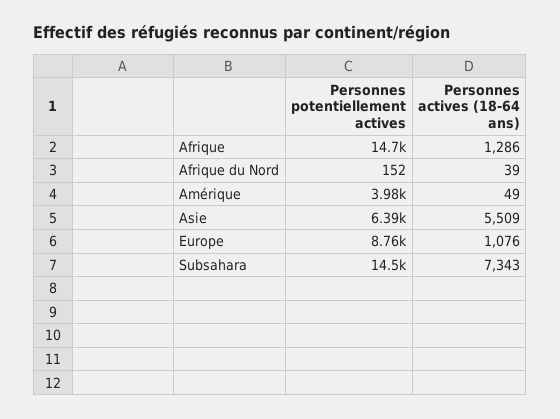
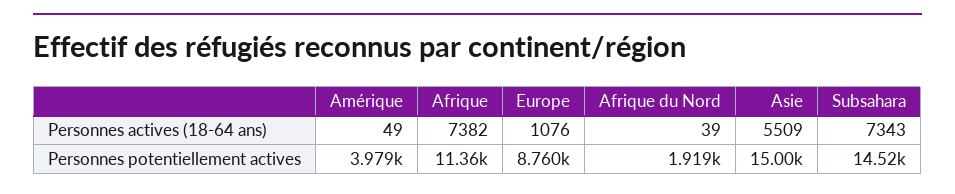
Personnes potentiellement actives, Afrique: 14700 -> 11360
Personnes actives (18-64 ans), Afrique: 1286 -> 7382
Personnes potentiellement actives, Afrique du Nord: 152 -> 1919
Personnes potentiellement actives, Asie: 6390 -> 15000

